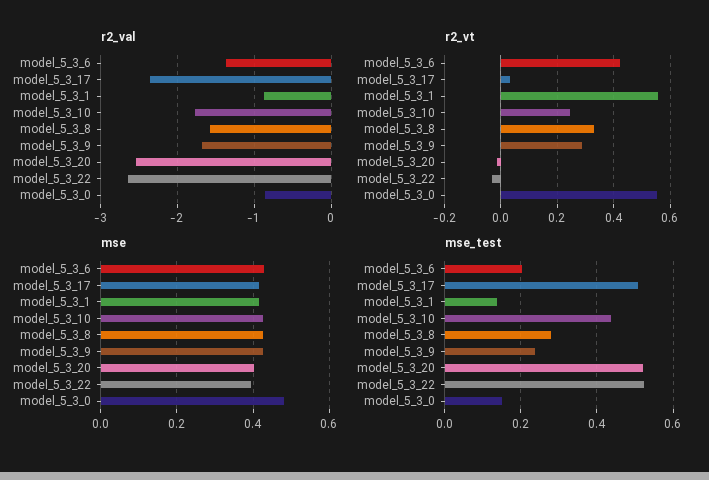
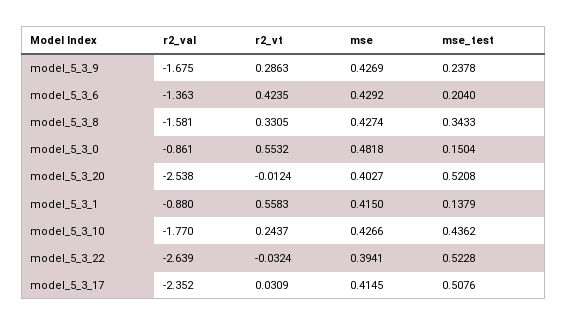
mse_test, model_5_3_8: 0.28 -> 0.3433

